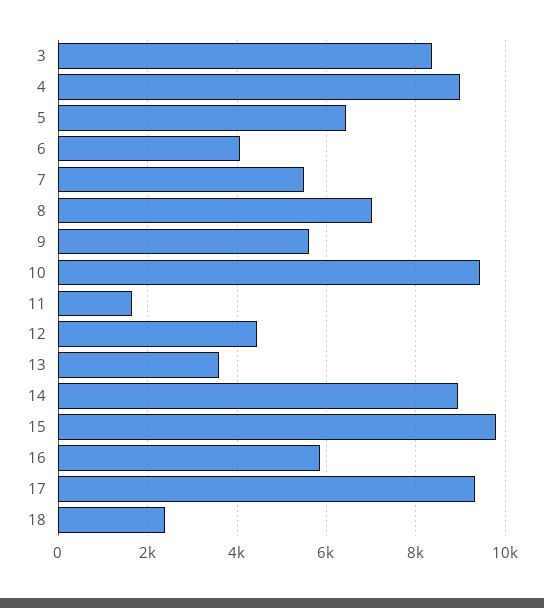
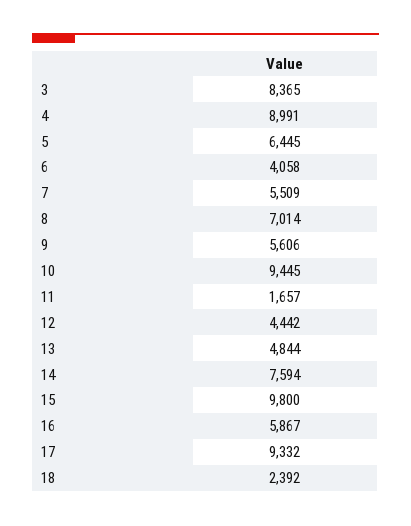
13: 3600 -> 4844
14: 9000 -> 7594

